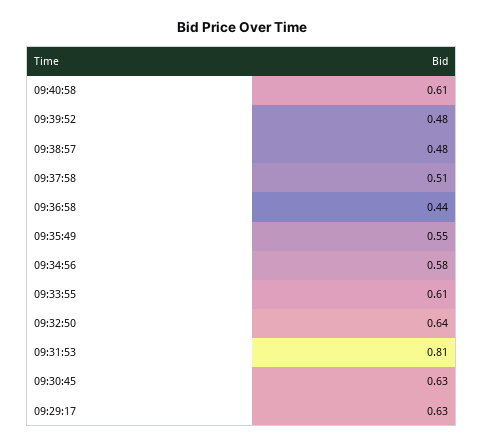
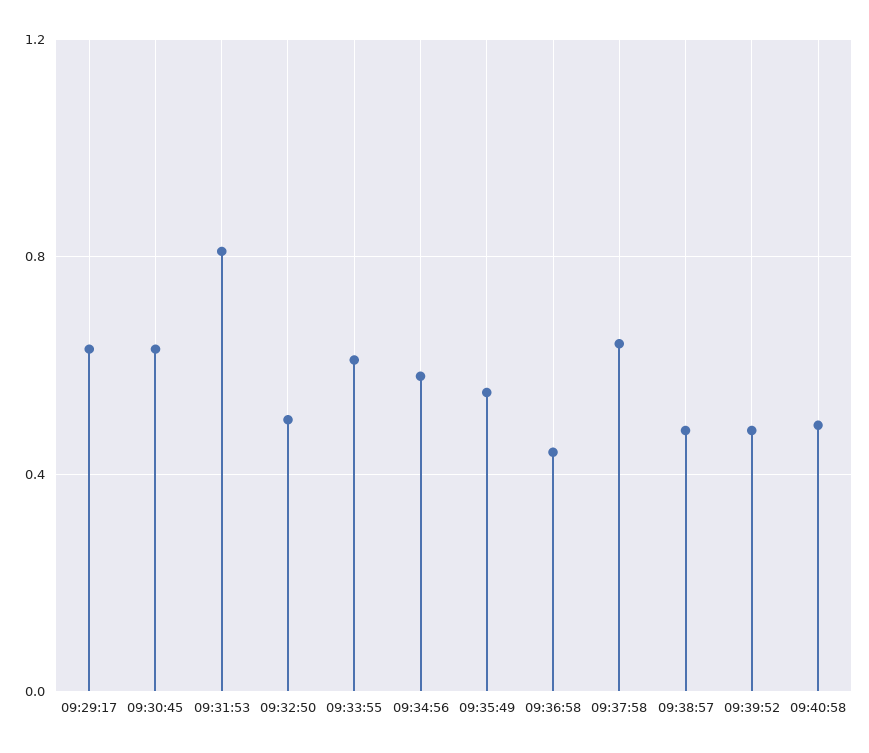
09:40:58: 0.61 -> 0.5
09:37:58: 0.51 -> 0.65
09:32:50: 0.64 -> 0.5

